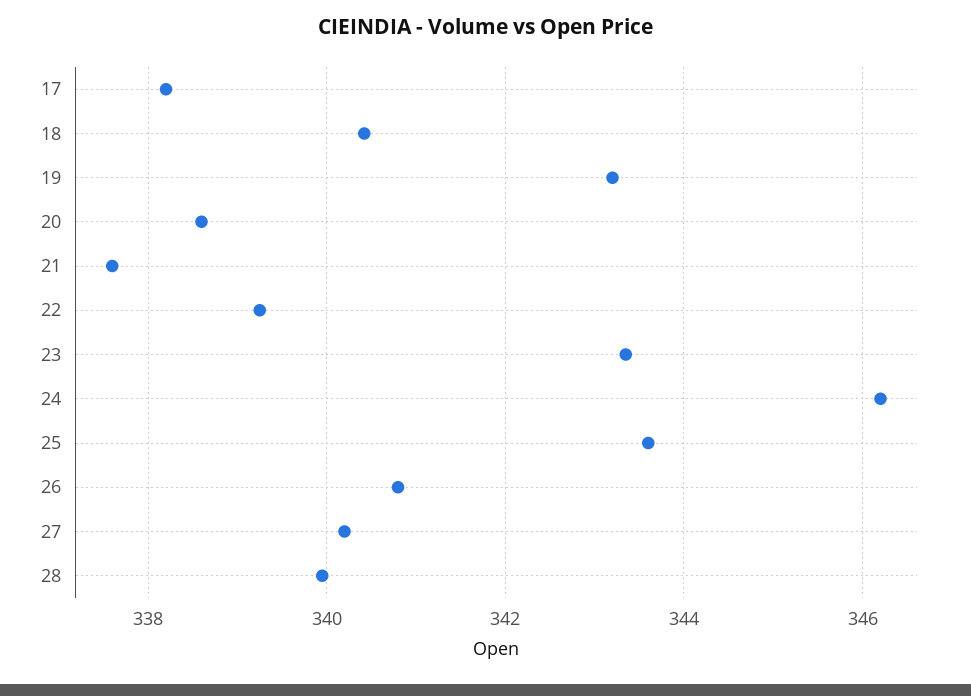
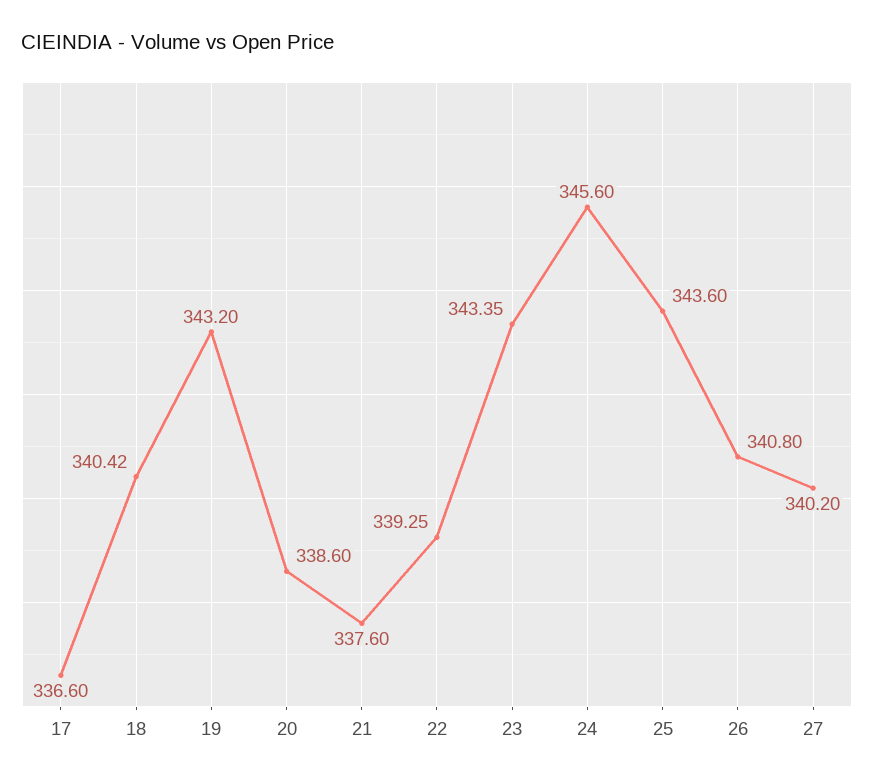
17: 338.2 -> 336.6
24: 346.2 -> 345.6
28: 340 -> none

